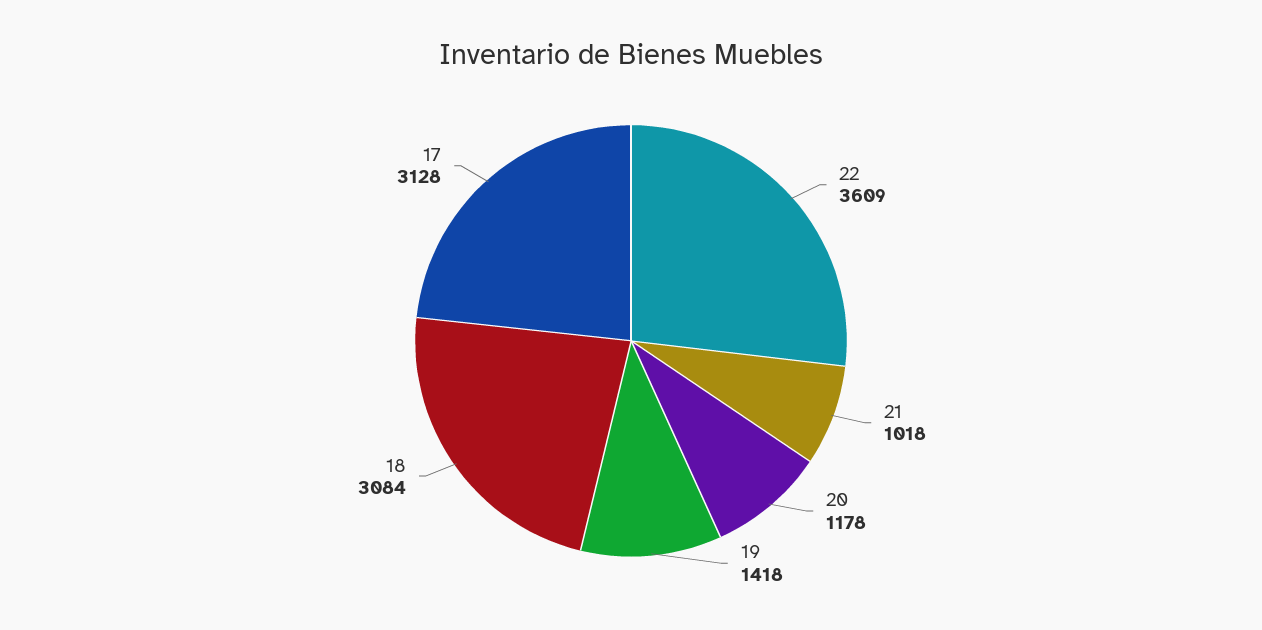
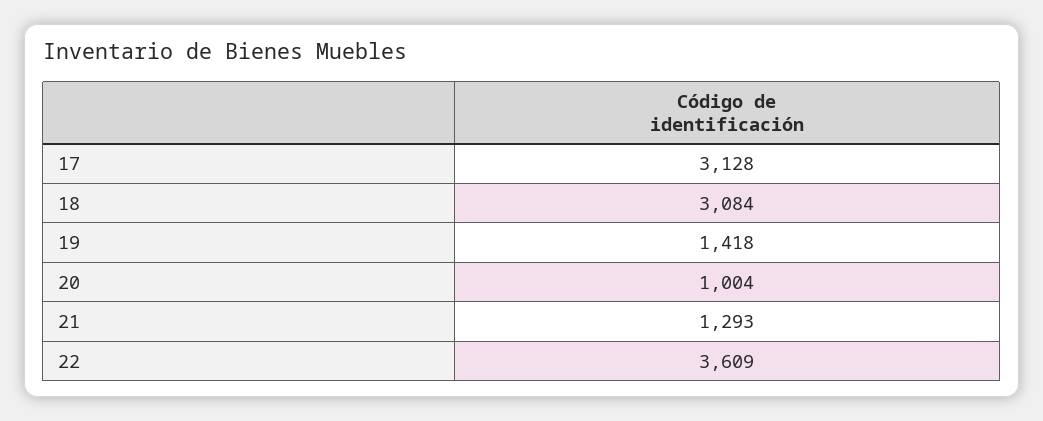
21: 1018 -> 1293
20: 1178 -> 1004

